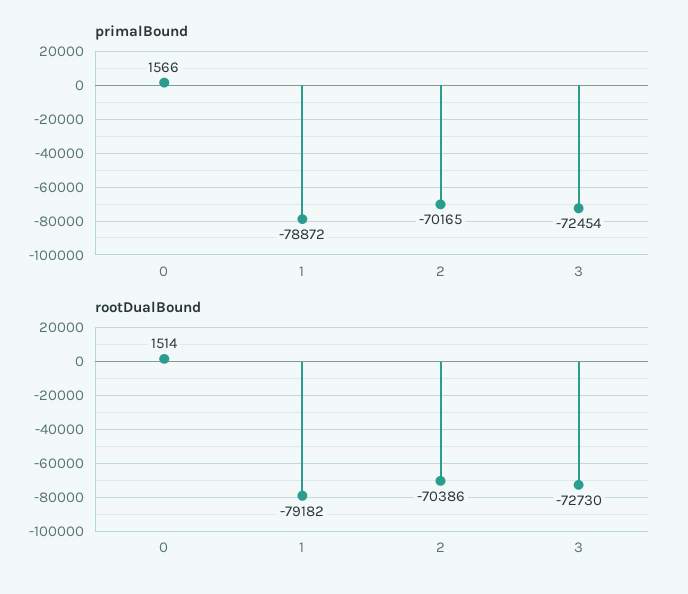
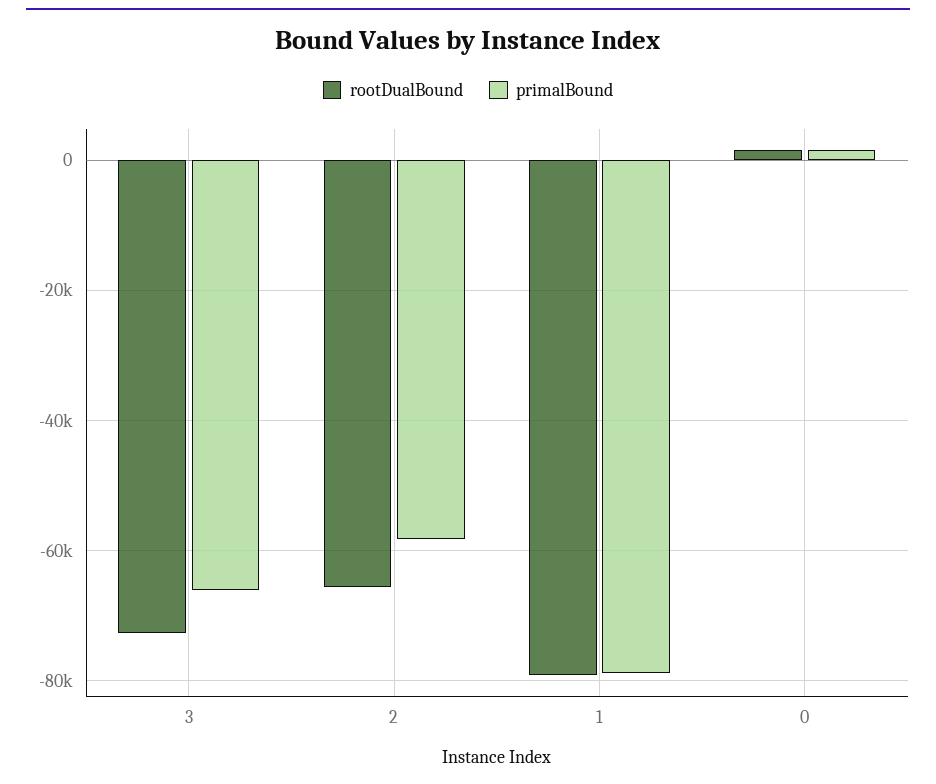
primalBound, 2: -70165 -> -58000
primalBound, 3: -72454 -> -66000
rootDualBound, 2: -70386 -> -66000

